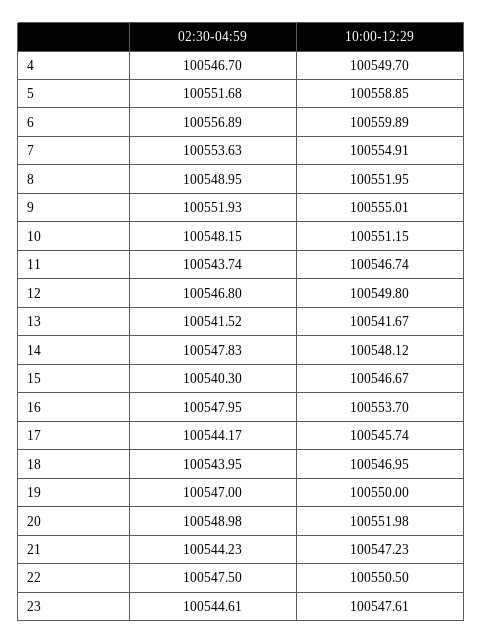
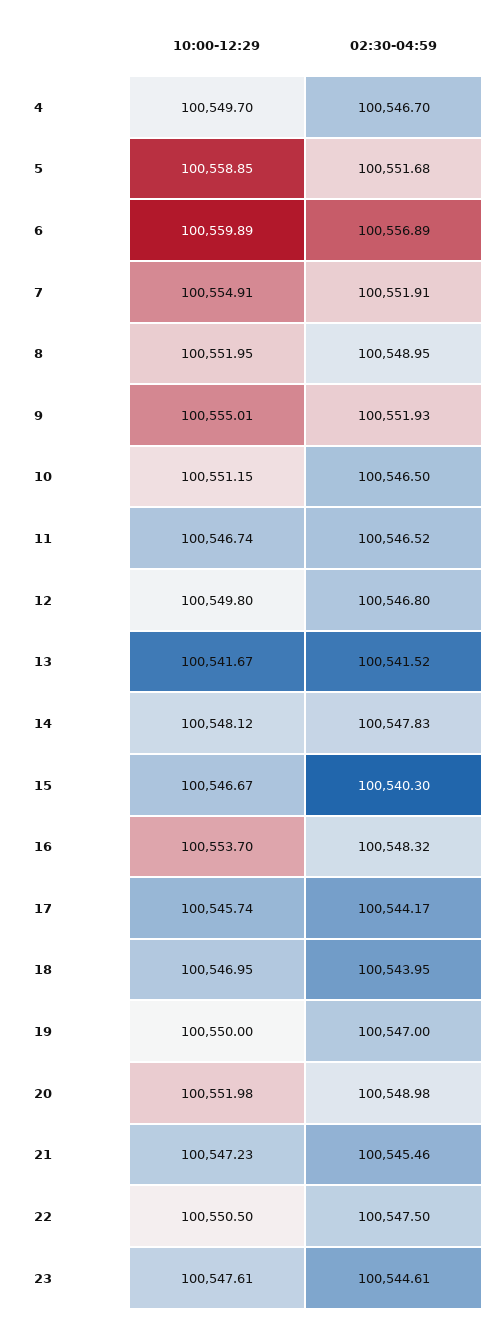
02:30-04:59, 7: 100553.63 -> 100551.91
02:30-04:59, 10: 100548.15 -> 100546.5
02:30-04:59, 11: 100543.74 -> 100546.52
02:30-04:59, 16: 100547.95 -> 100548.32
02:30-04:59, 21: 100544.23 -> 100545.46

